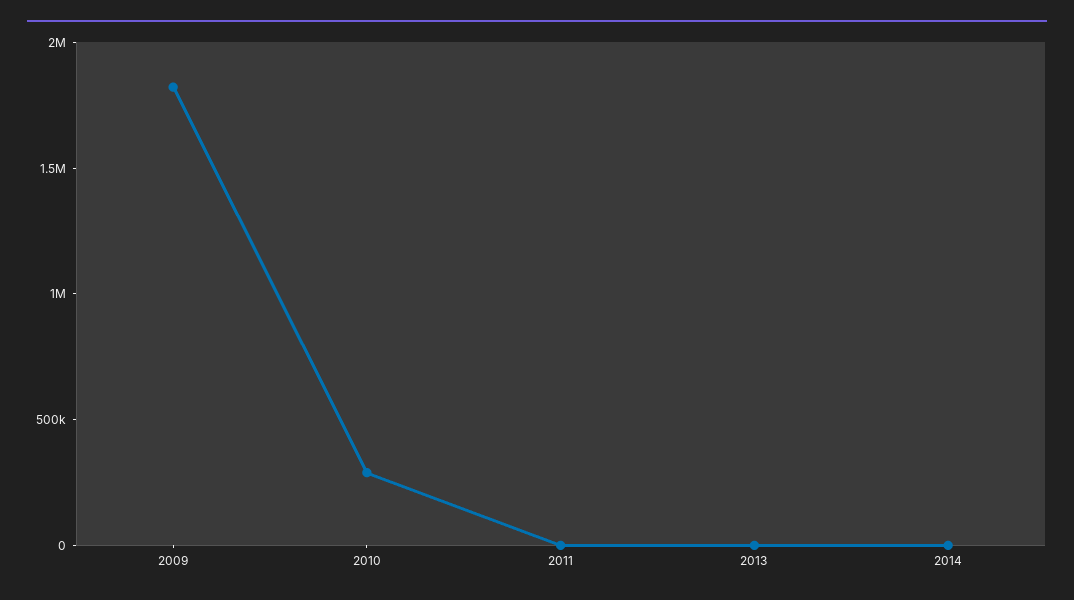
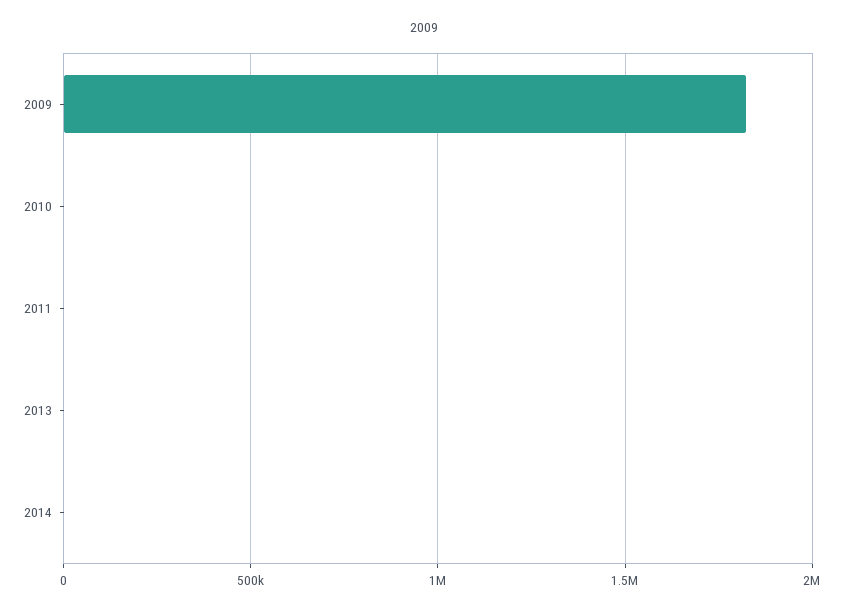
2010: 300000 -> 0

